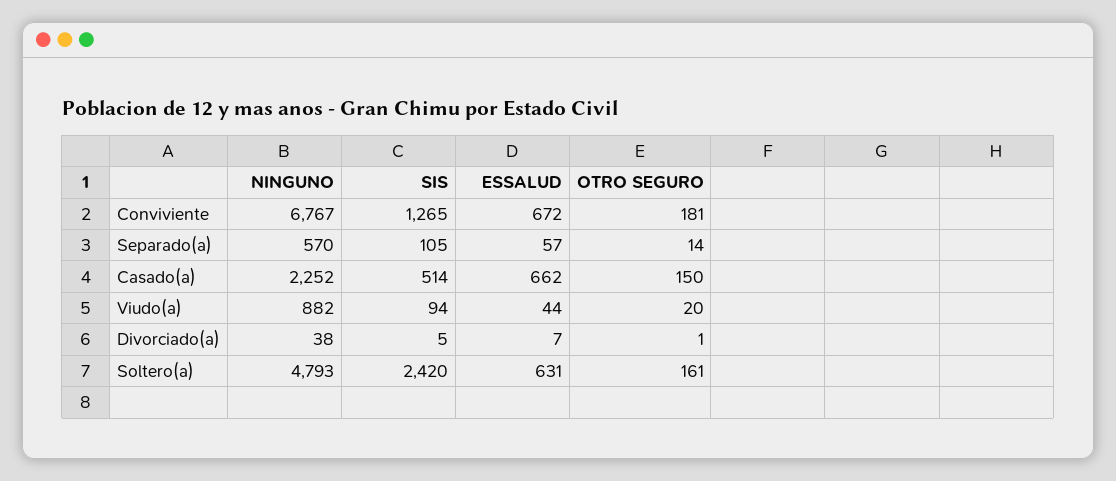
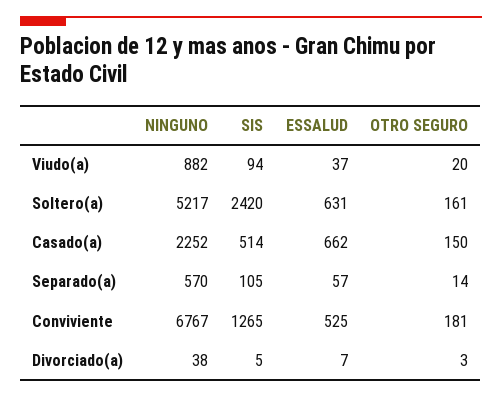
ESSALUD, Conviviente: 672 -> 525
ESSALUD, Viudo(a): 44 -> 37
OTRO SEGURO, Divorciado(a): 1 -> 3
NINGUNO, Soltero(a): 4793 -> 5217

